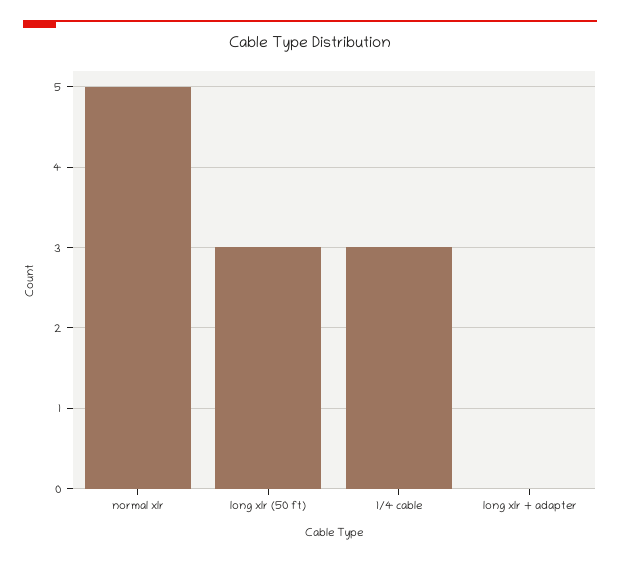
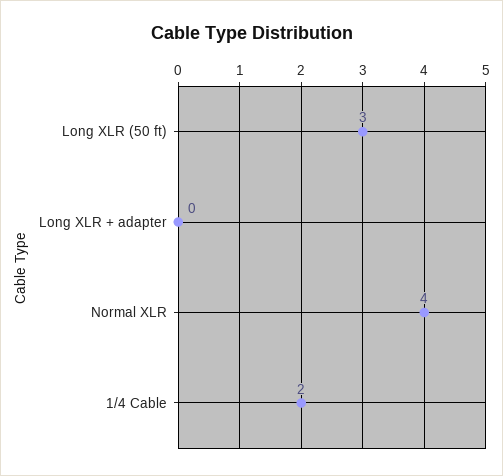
normal xlr: 5 -> 4
1/4 cable: 3 -> 2

